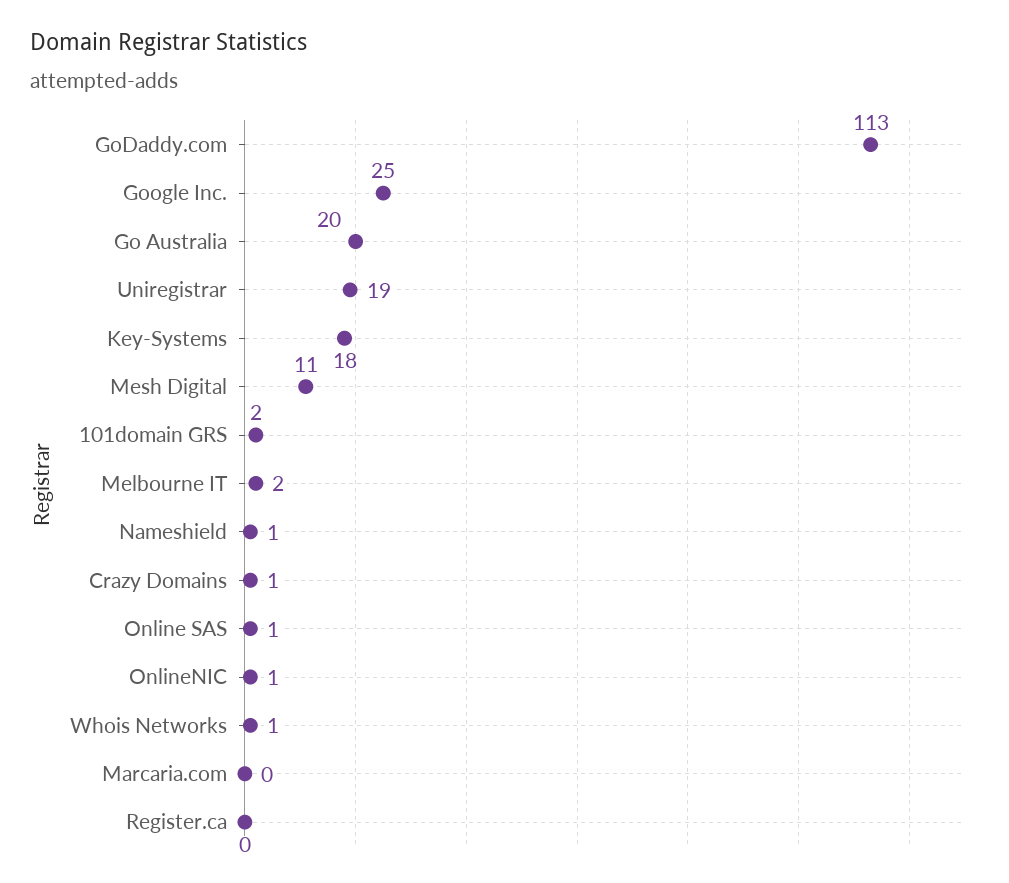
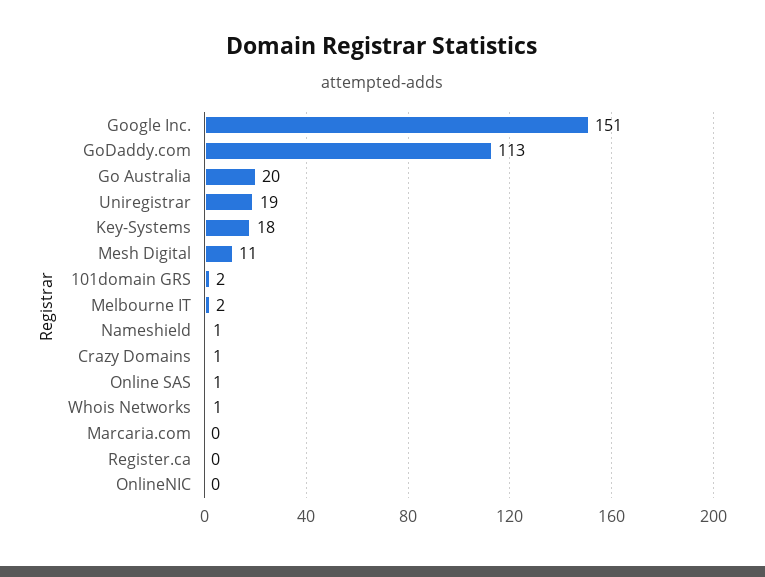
Google Inc.: 25 -> 151
OnlineNIC: 1 -> 0

